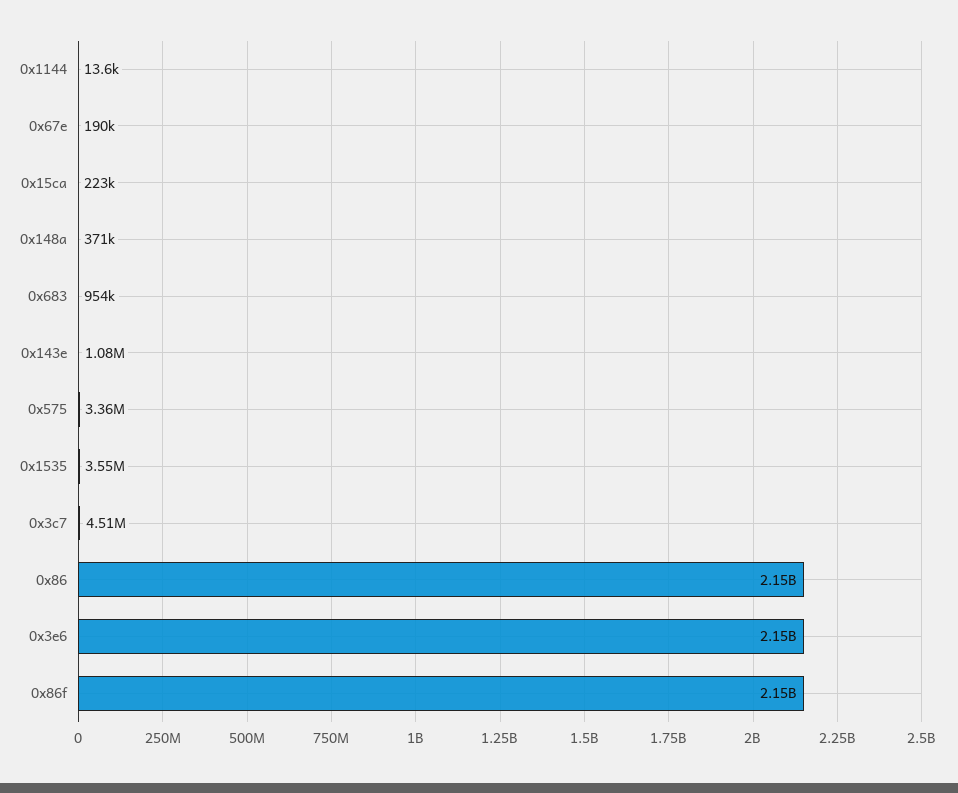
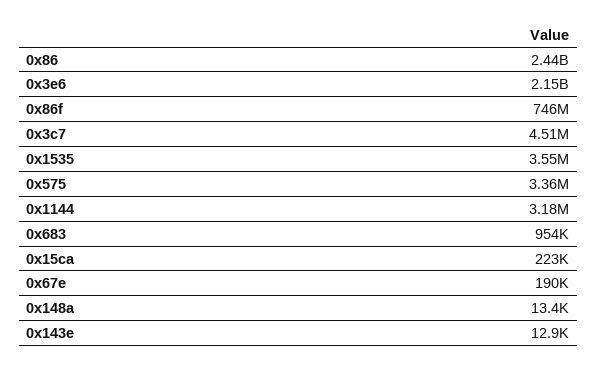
0x1144: 13600 -> 3180000
0x148a: 371000 -> 13400
0x143e: 1080000 -> 12900
0x86: 2150000000 -> 2440000000
0x86f: 2150000000 -> 746000000

